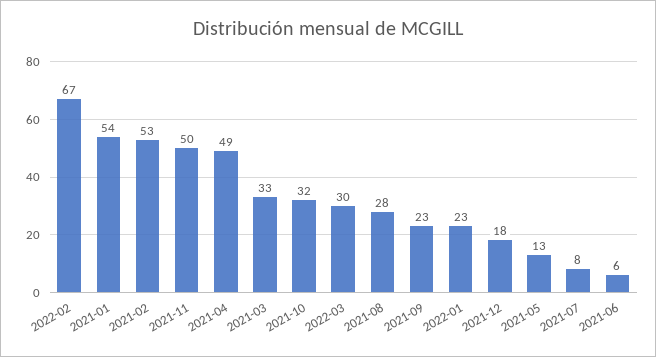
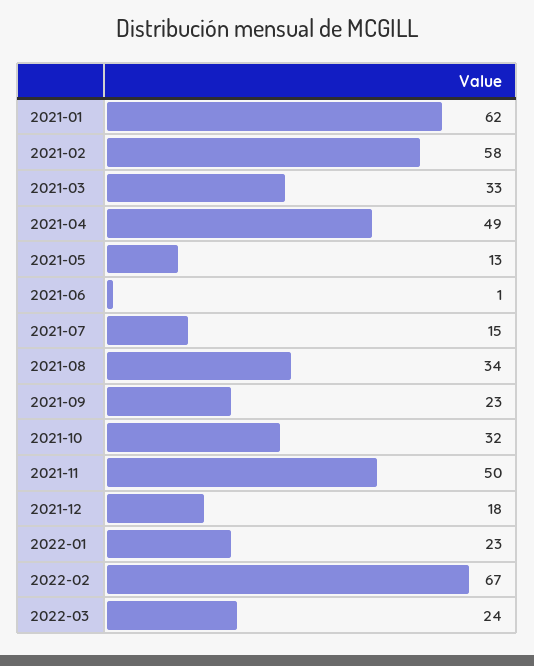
2021-01: 54 -> 62
2021-02: 53 -> 58
2022-03: 30 -> 24
2021-08: 28 -> 34
2021-07: 8 -> 15
2021-06: 6 -> 1

